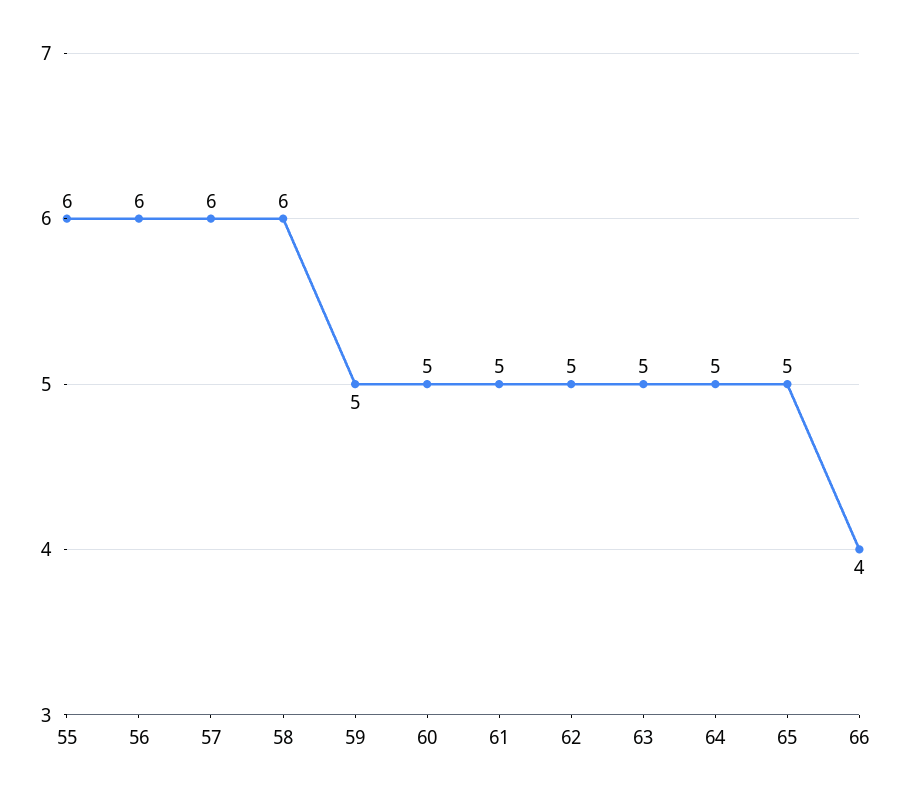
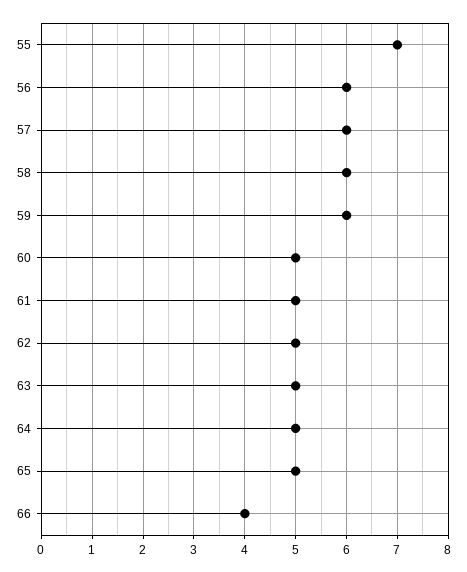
55: 6 -> 7
59: 5 -> 6

